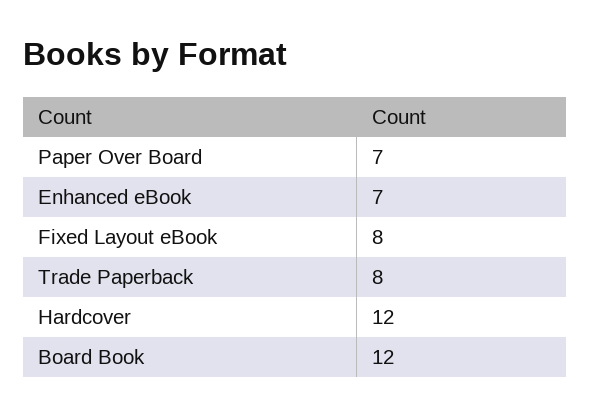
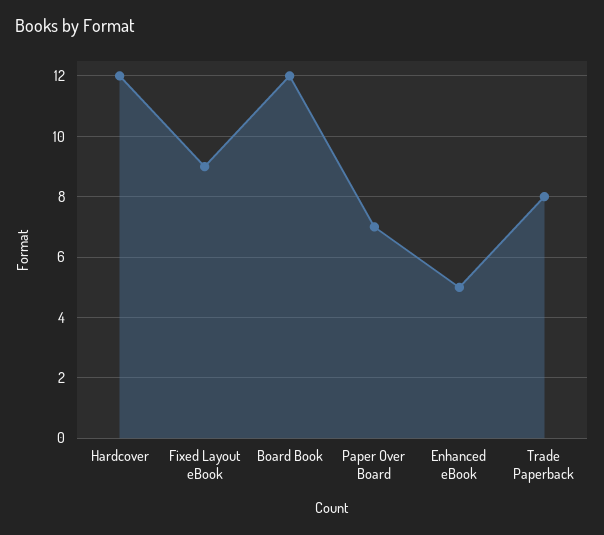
Enhanced eBook: 7 -> 5
Fixed Layout eBook: 8 -> 9

